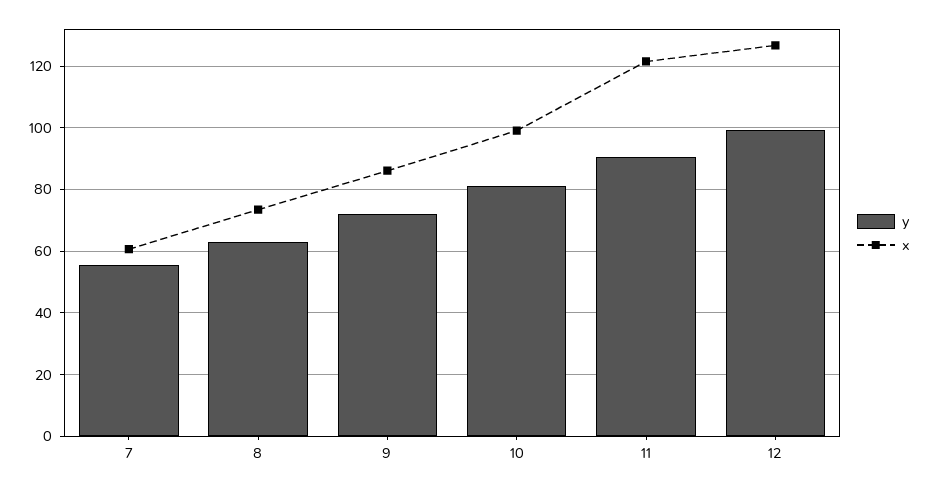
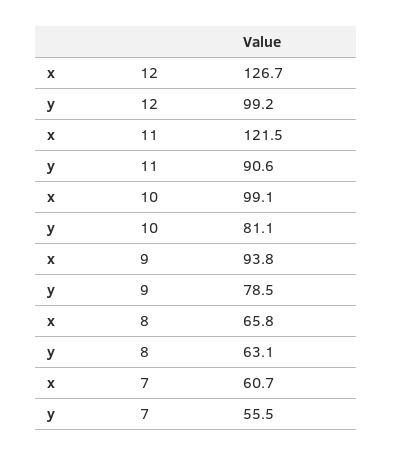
x, 8: 74 -> 65.8
y, 9: 72 -> 78.5
x, 9: 86 -> 93.8

